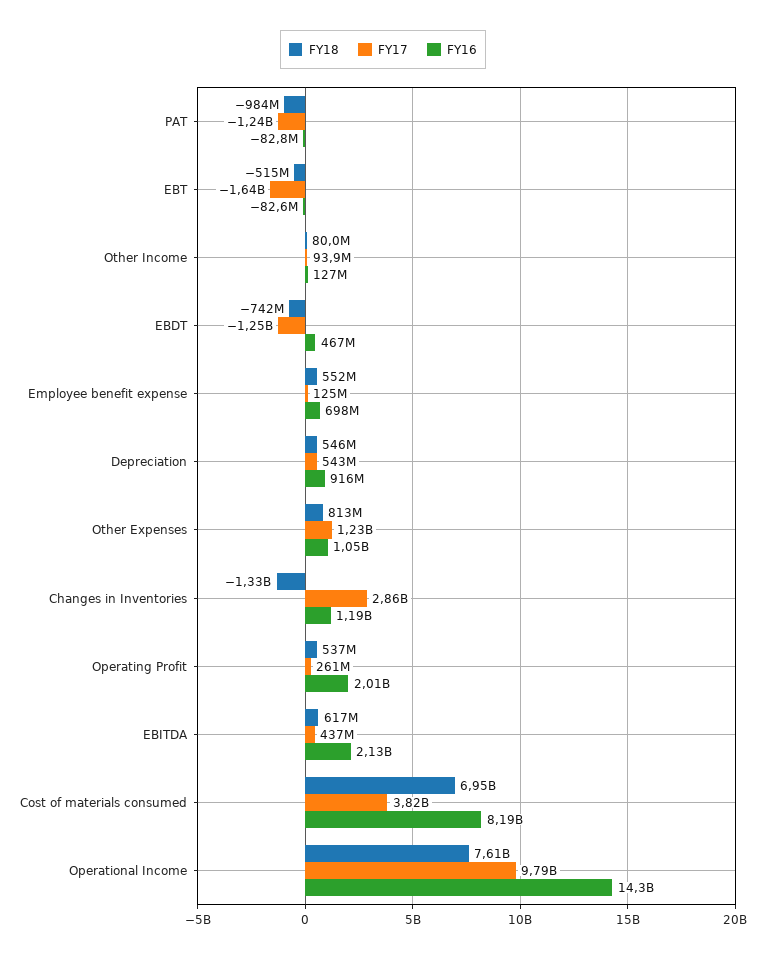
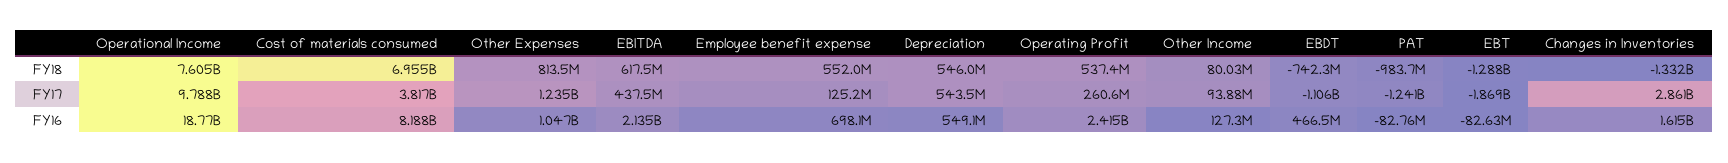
FY18, EBT: -515000000 -> -1288000000
FY17, EBT: -1640000000 -> -1869000000
FY17, EBDT: -1250000000 -> -1106000000
FY16, Depreciation: 916000000 -> 549100000
FY16, Changes in Inventories: 1190000000 -> 1615000000
FY16, Operating Profit: 2010000000 -> 2415000000
FY16, Operational Income: 14300000000 -> 18770000000

